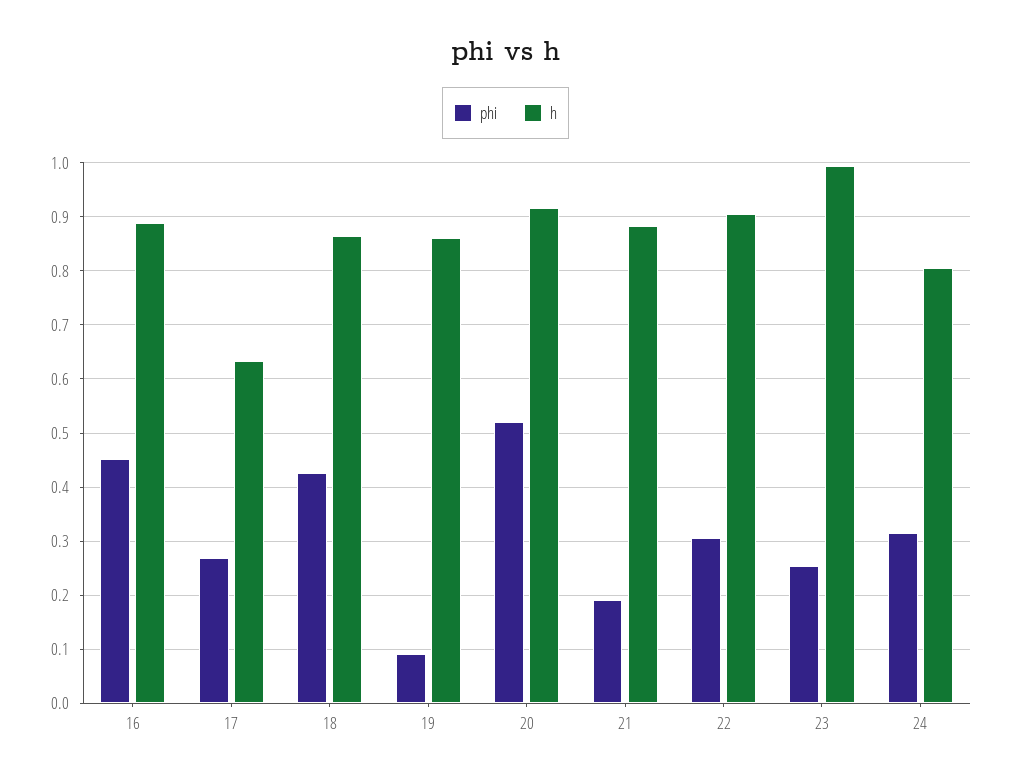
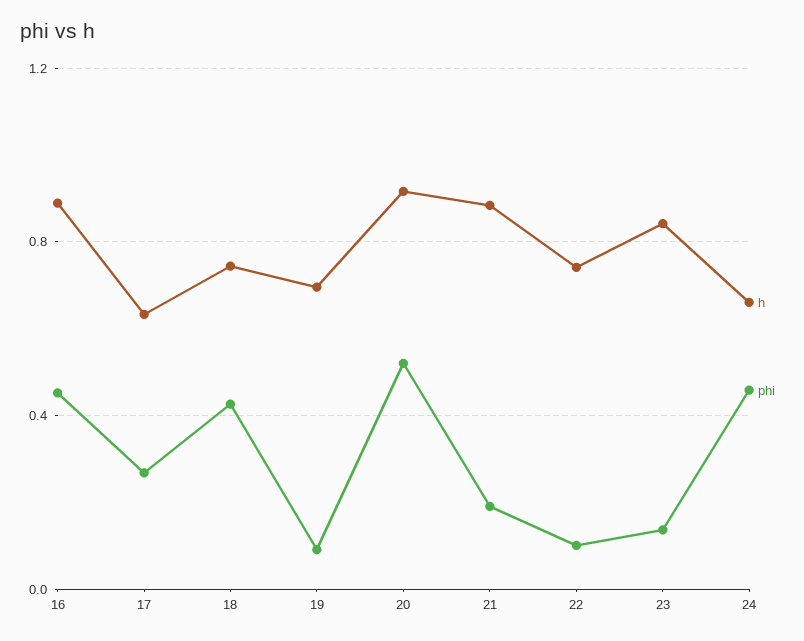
h, 18: 0.86 -> 0.75
h, 19: 0.86 -> 0.7
phi, 22: 0.3 -> 0.1
h, 22: 0.9 -> 0.75
phi, 23: 0.26 -> 0.15
h, 23: 1 -> 0.85
phi, 24: 0.32 -> 0.45
h, 24: 0.8 -> 0.65

